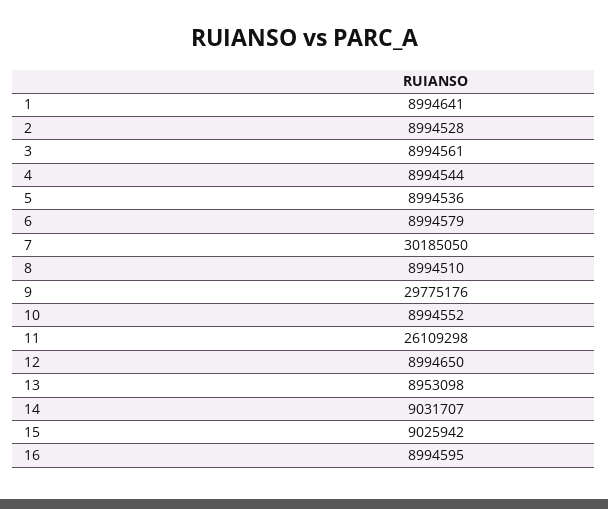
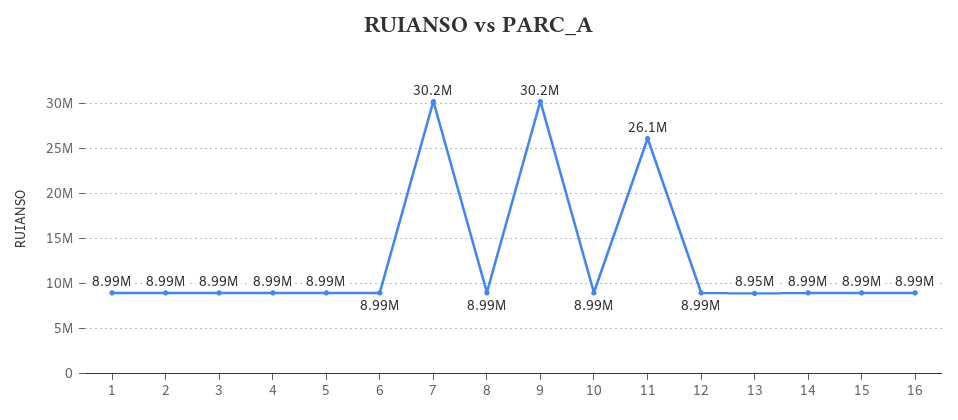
9: 29775176 -> 30200000
14: 9031707 -> 8990000
15: 9025942 -> 8990000

